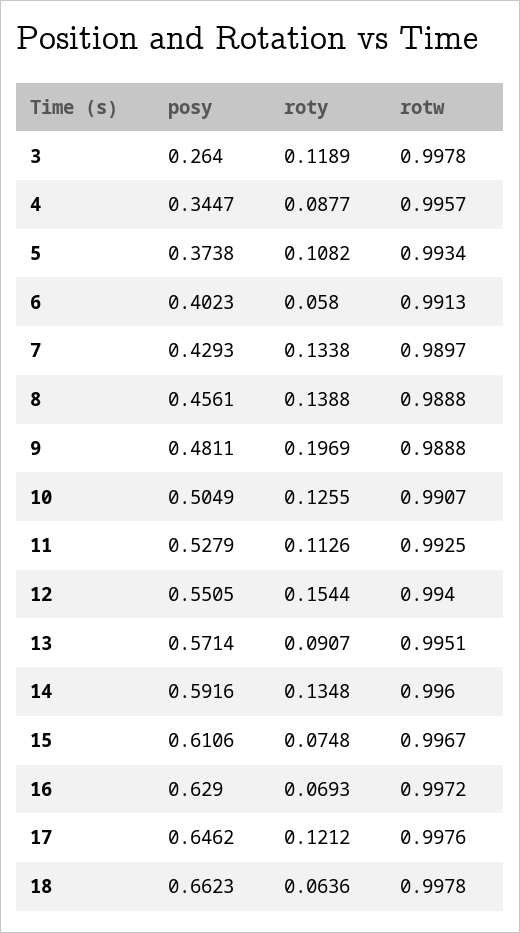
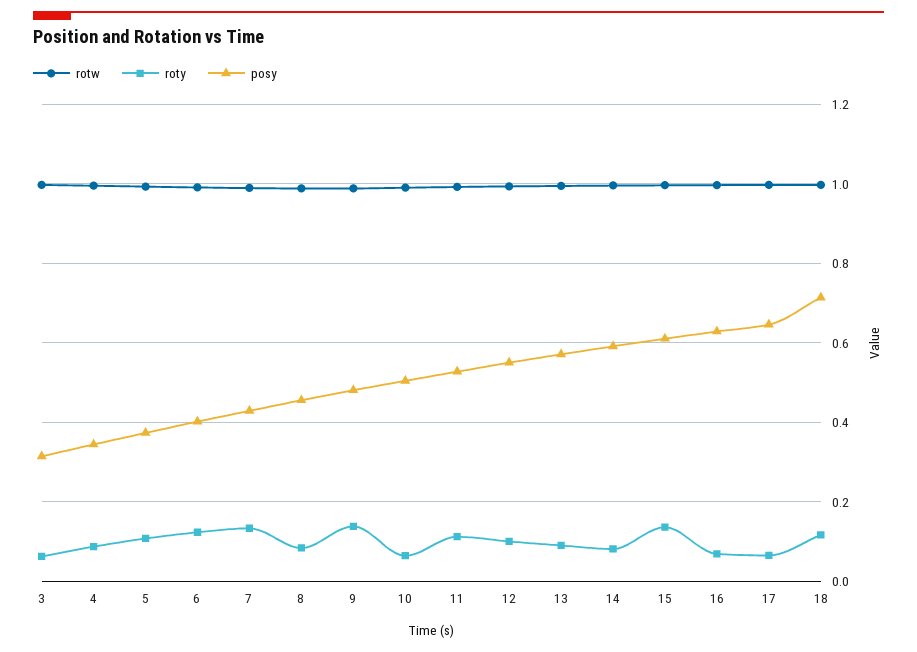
posy, 3: 0.264 -> 0.32
roty, 3: 0.1189 -> 0.06
roty, 6: 0.058 -> 0.12
roty, 8: 0.1388 -> 0.08
roty, 9: 0.1969 -> 0.14
roty, 10: 0.1255 -> 0.06
roty, 12: 0.1544 -> 0.1
roty, 14: 0.1348 -> 0.08
roty, 15: 0.0748 -> 0.14
roty, 17: 0.1212 -> 0.06
posy, 18: 0.6623 -> 0.72
roty, 18: 0.0636 -> 0.12

